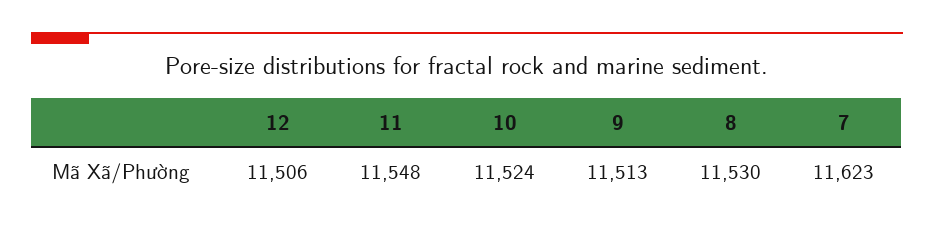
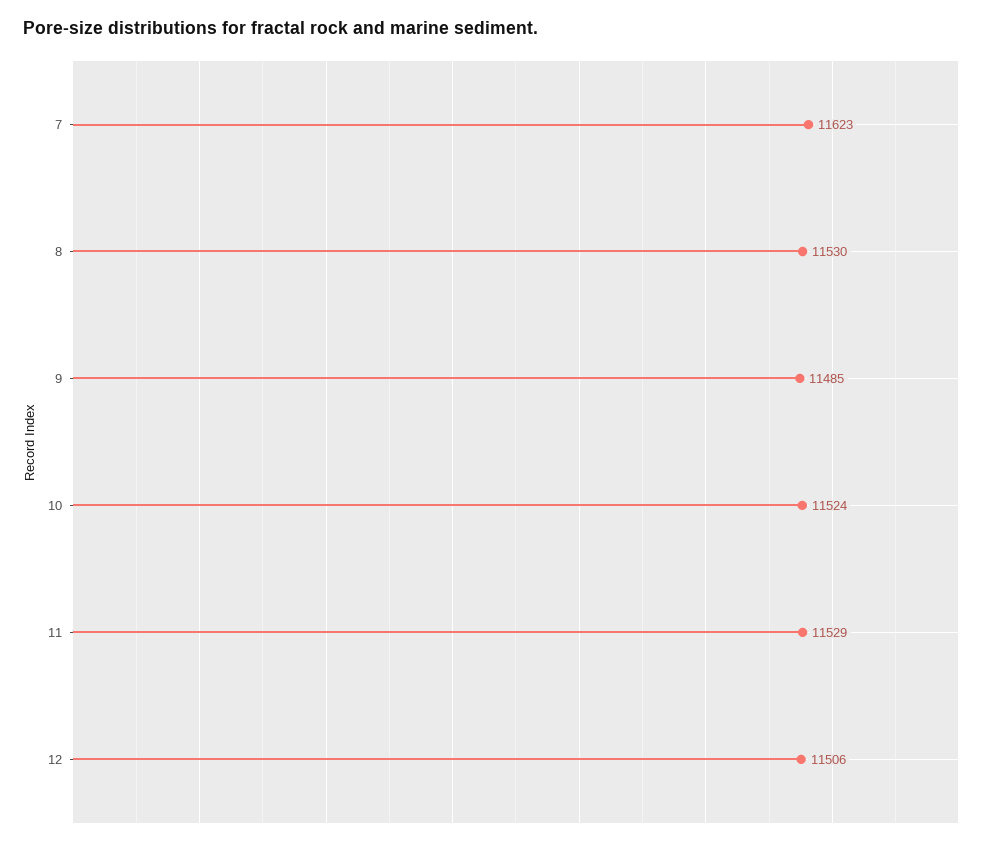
11: 11548 -> 11529
9: 11513 -> 11485

